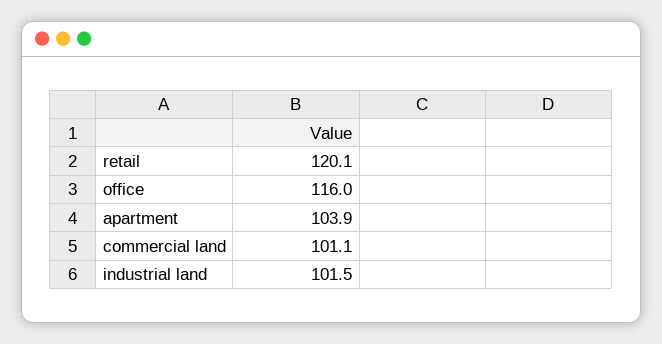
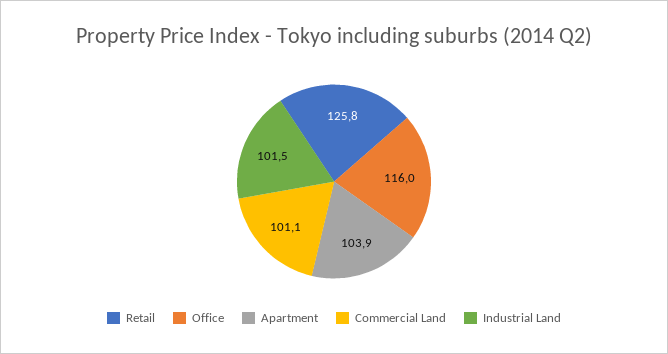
retail: 120.1 -> 125.8

